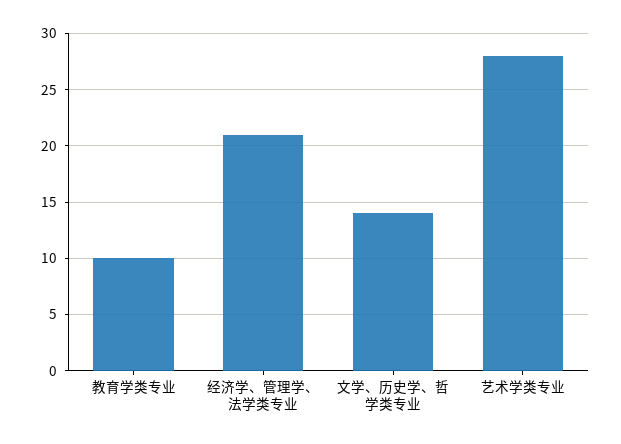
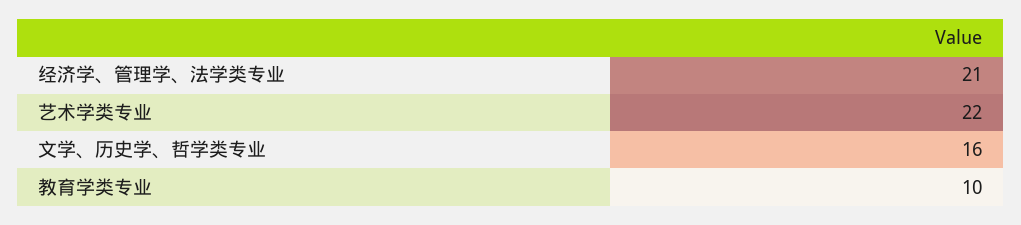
文学、历史学、哲学类专业: 14 -> 16
艺术学类专业: 28 -> 22

